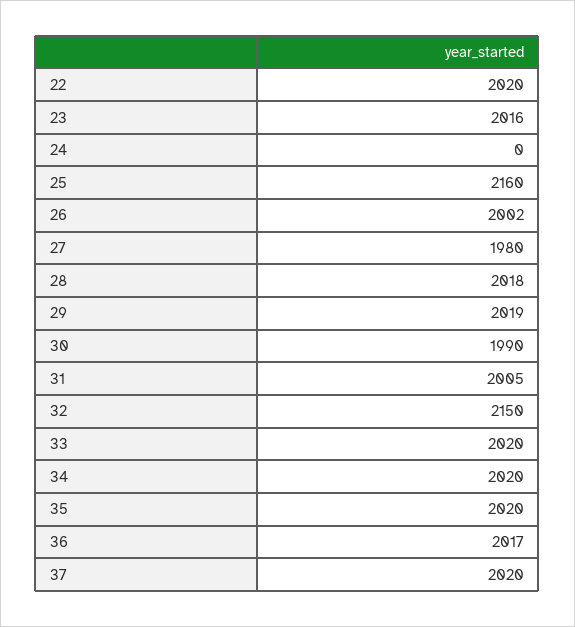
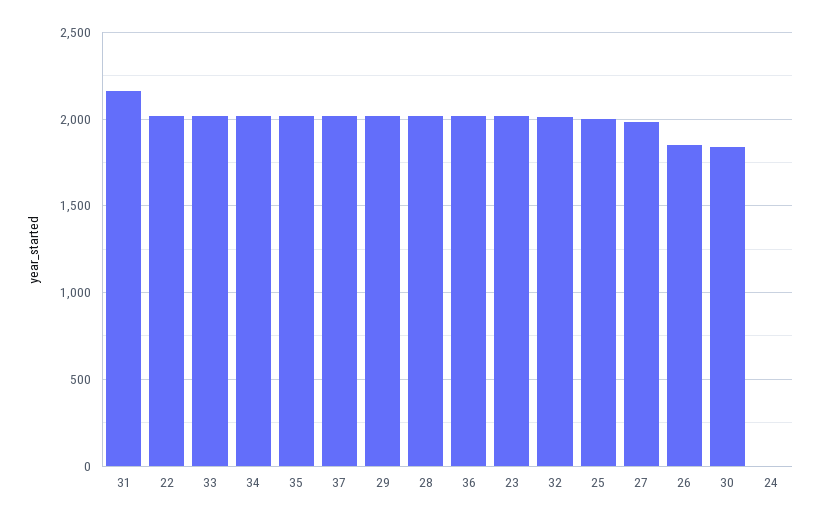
25: 2160 -> 2000
26: 2002 -> 1850
30: 1990 -> 1850
31: 2005 -> 2150
32: 2150 -> 2000

